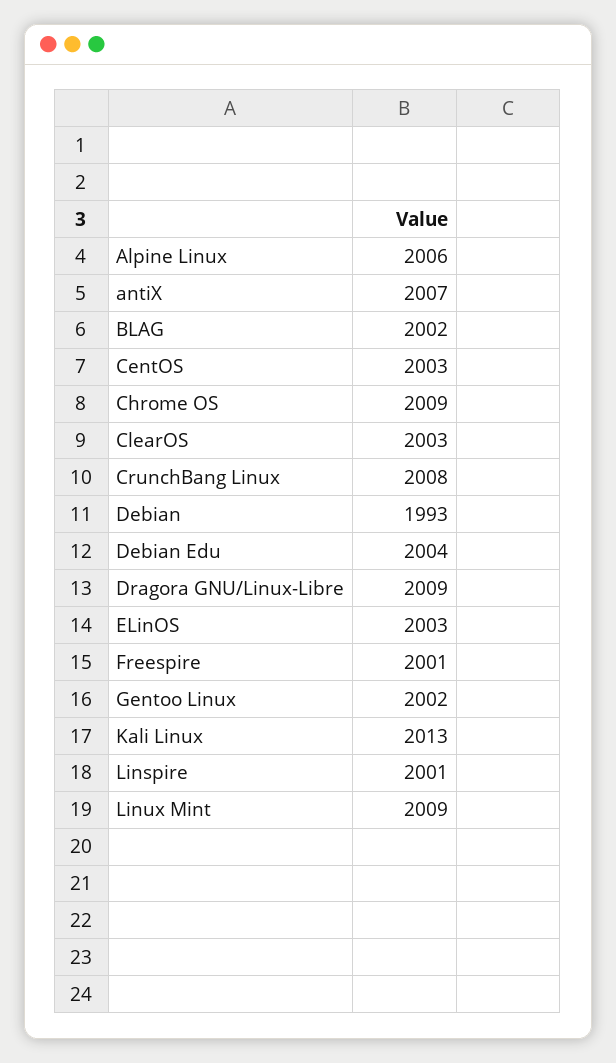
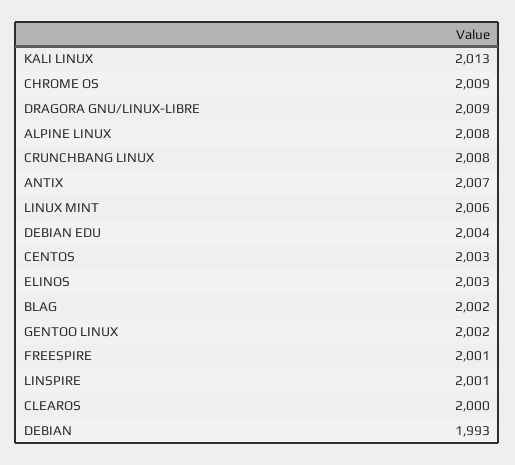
Alpine Linux: 2006 -> 2008
ClearOS: 2003 -> 2000
Linux Mint: 2009 -> 2006

